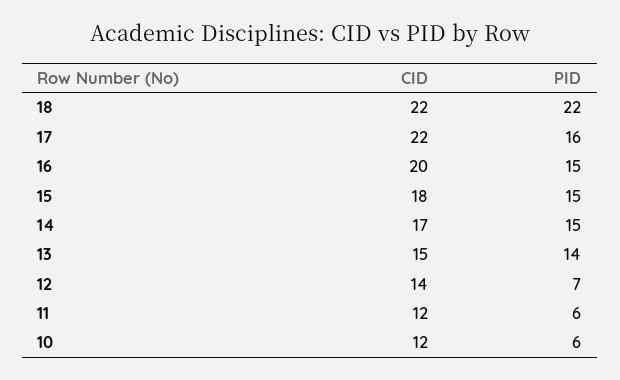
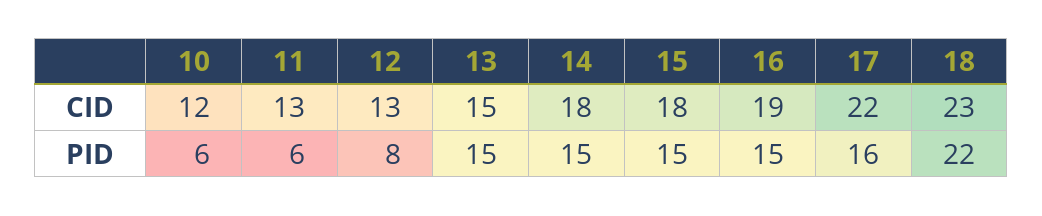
CID, 18: 22 -> 23
CID, 16: 20 -> 19
CID, 14: 17 -> 18
PID, 13: 14 -> 15
CID, 12: 14 -> 13
PID, 12: 7 -> 8
CID, 11: 12 -> 13

